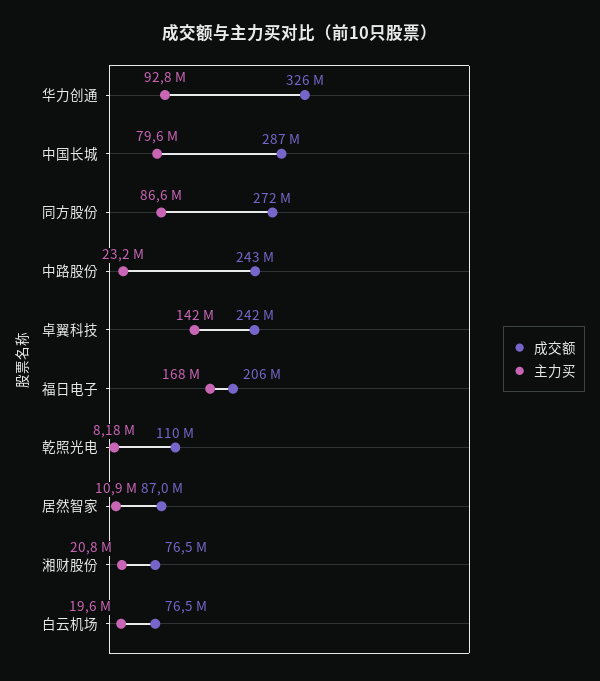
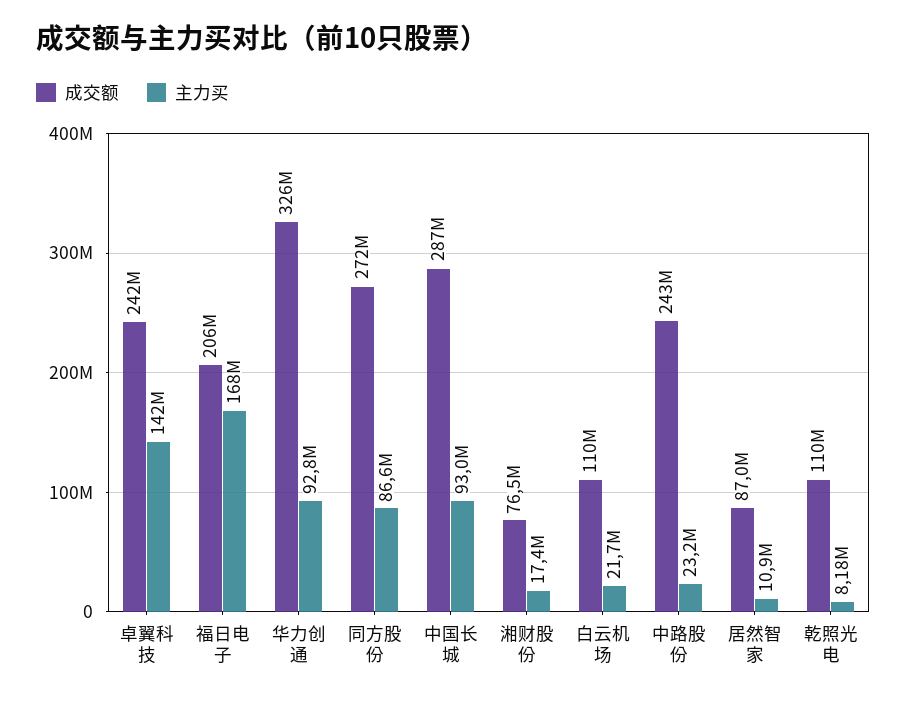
主力买, 中国长城: 79600000 -> 93000000
主力买, 湘财股份: 20800000 -> 17400000
成交额, 白云机场: 76500000 -> 110000000
主力买, 白云机场: 19600000 -> 21700000

